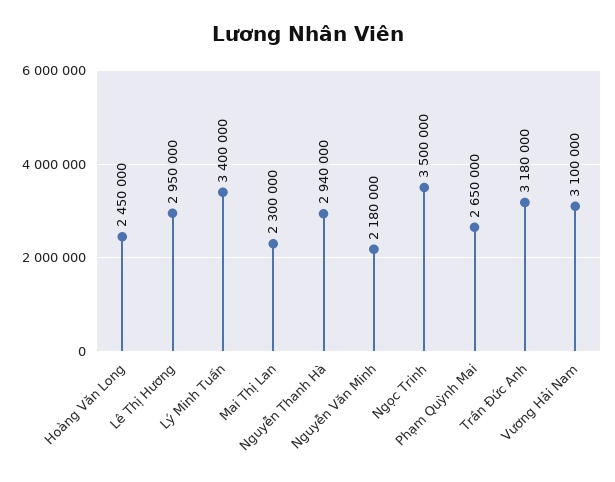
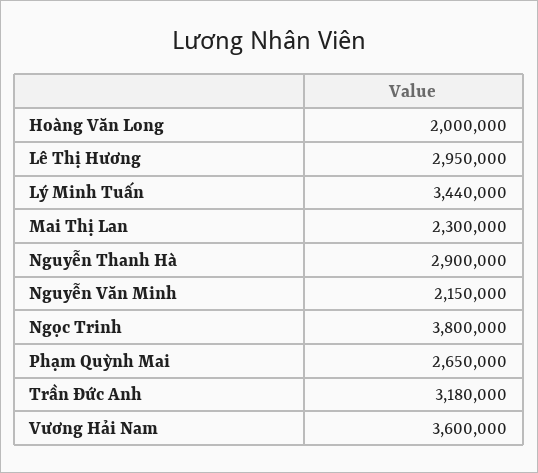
Hoàng Văn Long: 2450000 -> 2000000
Lý Minh Tuấn: 3400000 -> 3440000
Nguyễn Thanh Hà: 2940000 -> 2900000
Nguyễn Văn Minh: 2180000 -> 2150000
Ngọc Trinh: 3500000 -> 3800000
Vương Hải Nam: 3100000 -> 3600000

